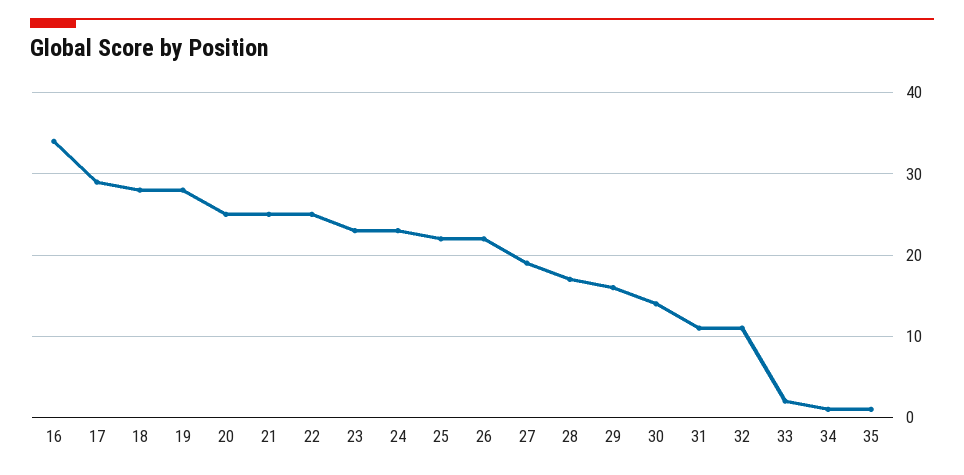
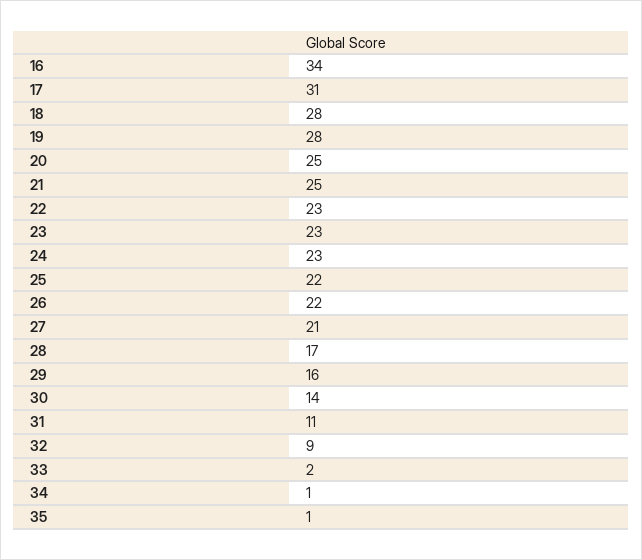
17: 29 -> 31
22: 25 -> 23
27: 19 -> 21
32: 11 -> 9

